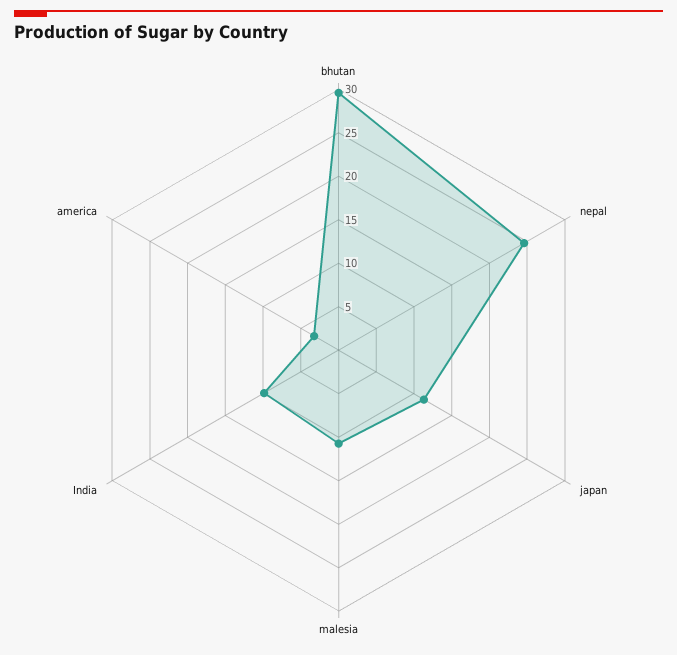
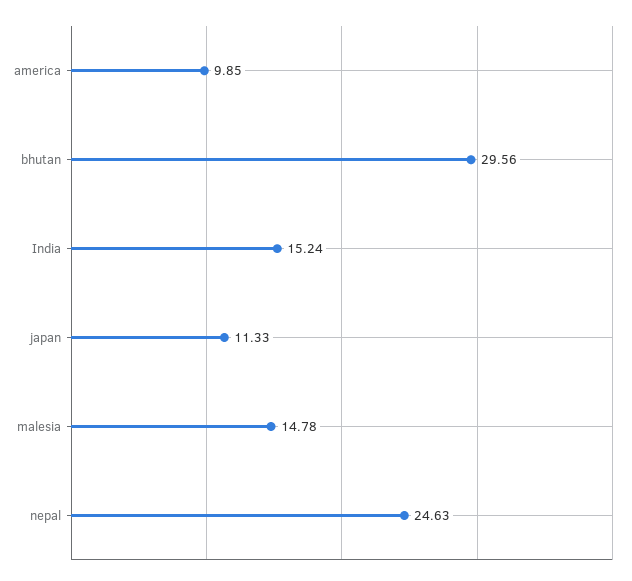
malesia: 11 -> 14.78
India: 10 -> 15.24
america: 3 -> 9.85

